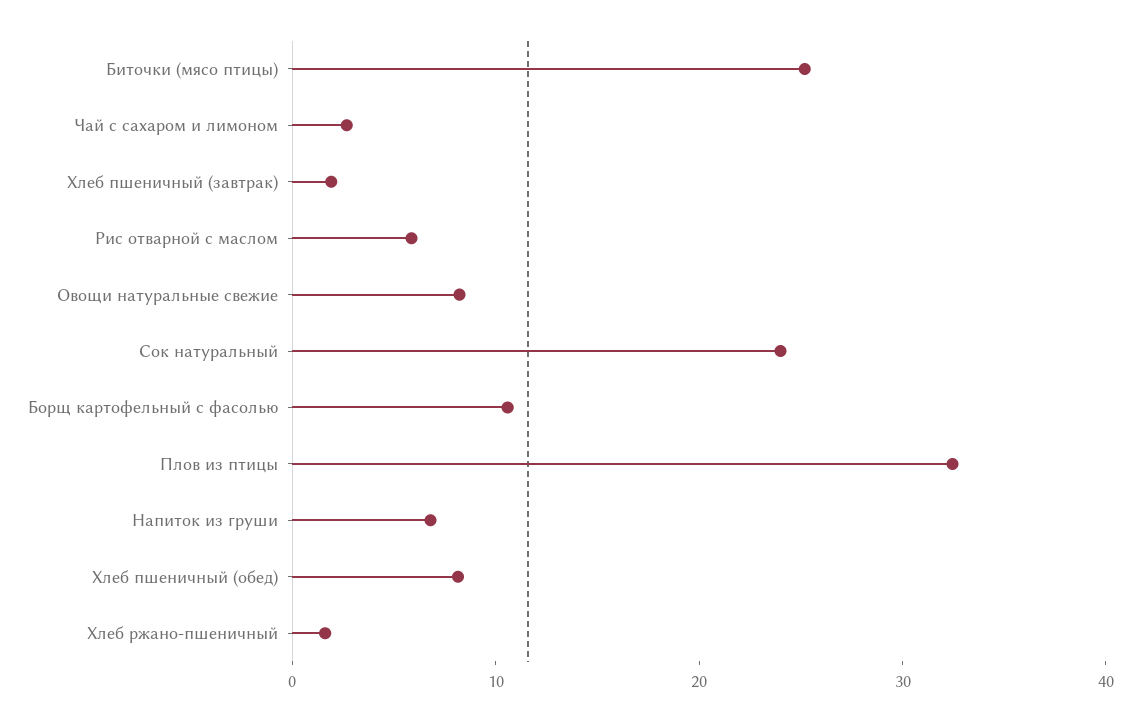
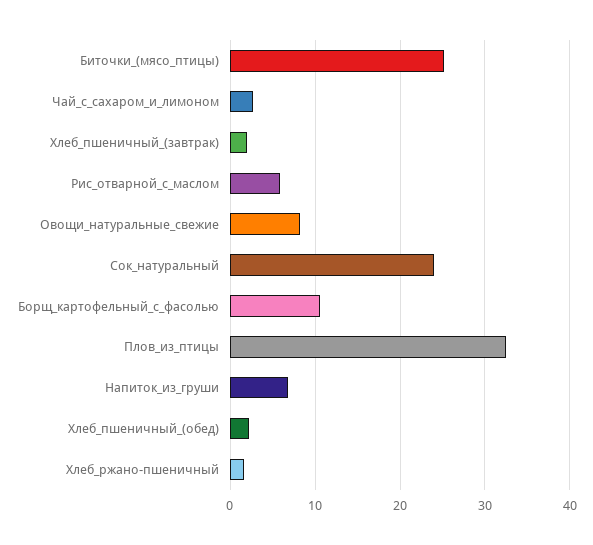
Хлеб пшеничный (обед): 8 -> 2

